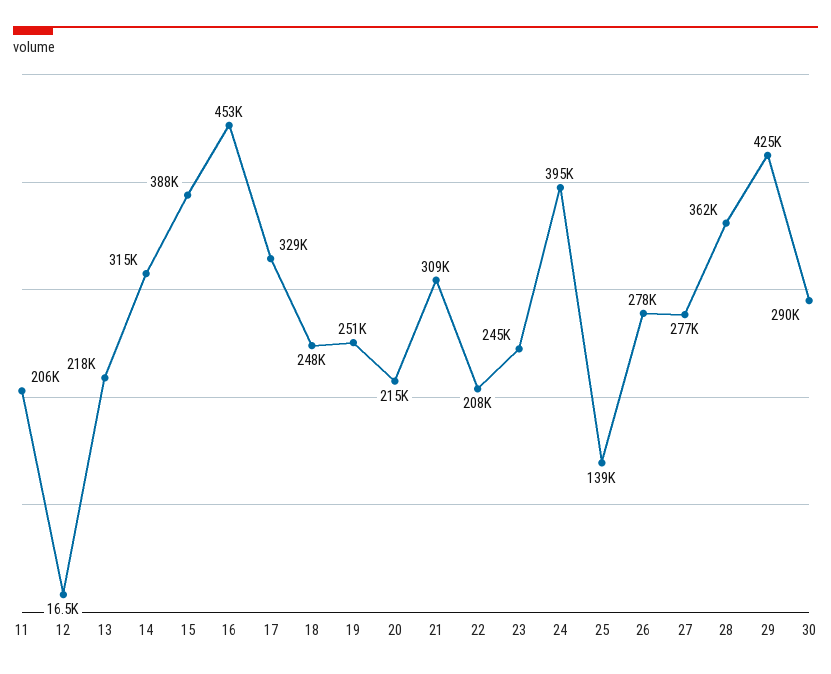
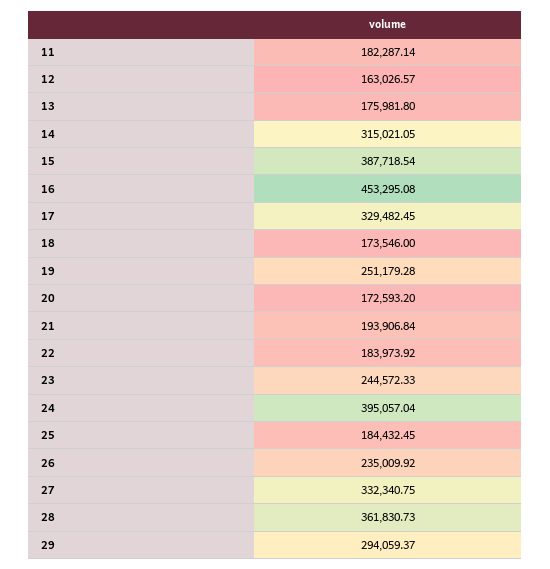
11: 206000 -> 182287.14
12: 16500 -> 163026.57
13: 218000 -> 175981.8
18: 248000 -> 173546
20: 215000 -> 172593.2
21: 309000 -> 193906.84
22: 208000 -> 183973.92
25: 139000 -> 184432.45
26: 278000 -> 235009.92
27: 277000 -> 332340.75
29: 425000 -> 294059.37
30: 290000 -> none

